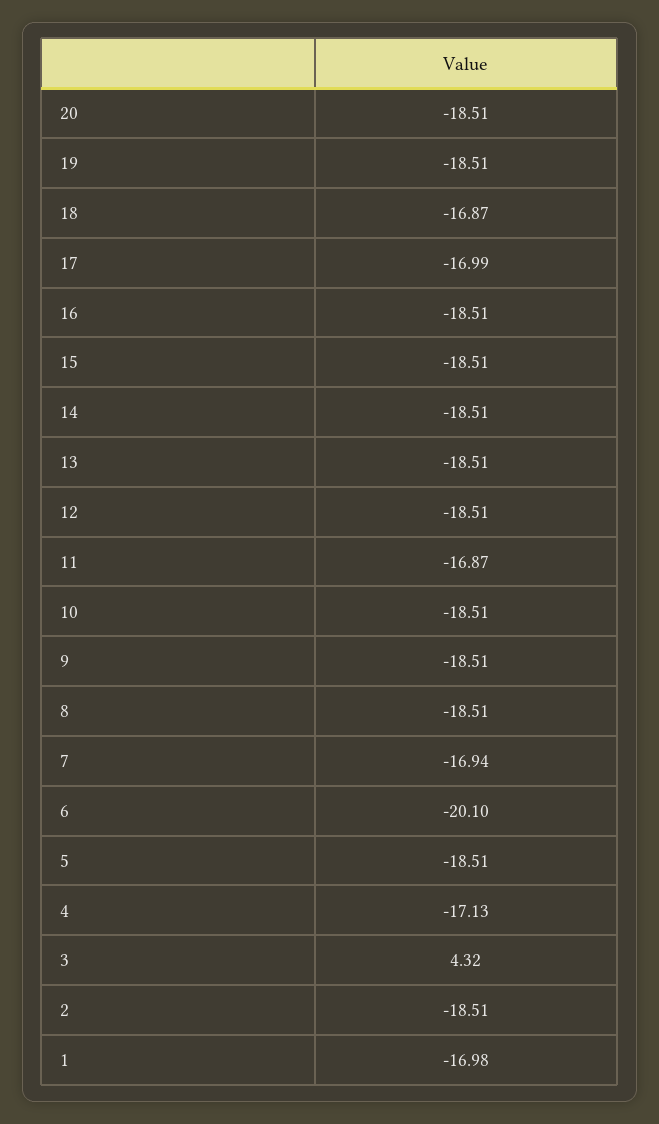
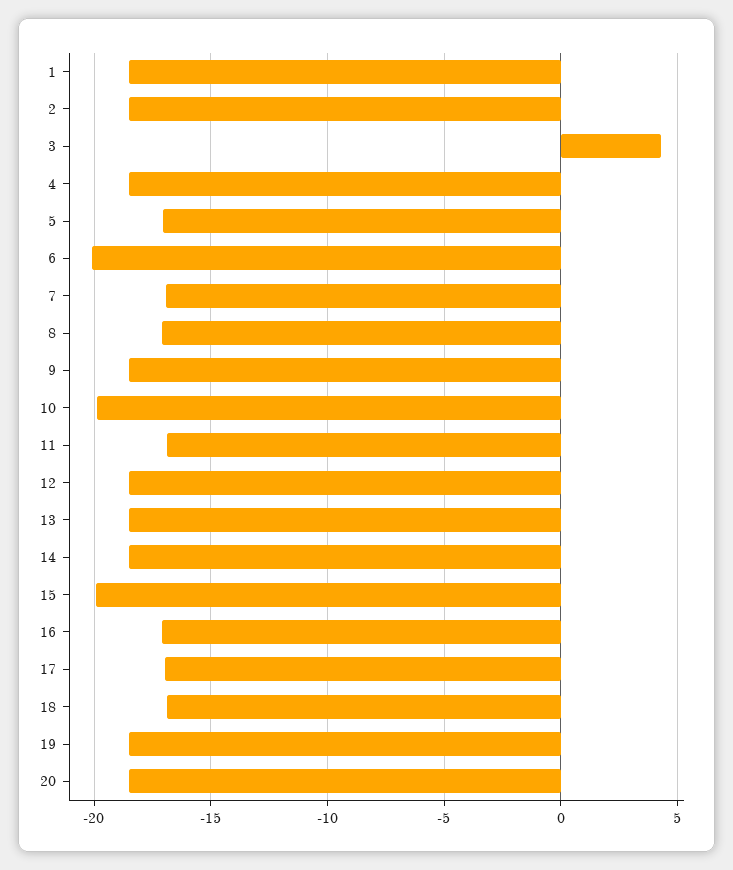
16: -18.51 -> -17
15: -18.51 -> -20
10: -18.51 -> -20
8: -18.51 -> -17
5: -18.51 -> -17
4: -17.13 -> -18.5
1: -16.98 -> -18.5

